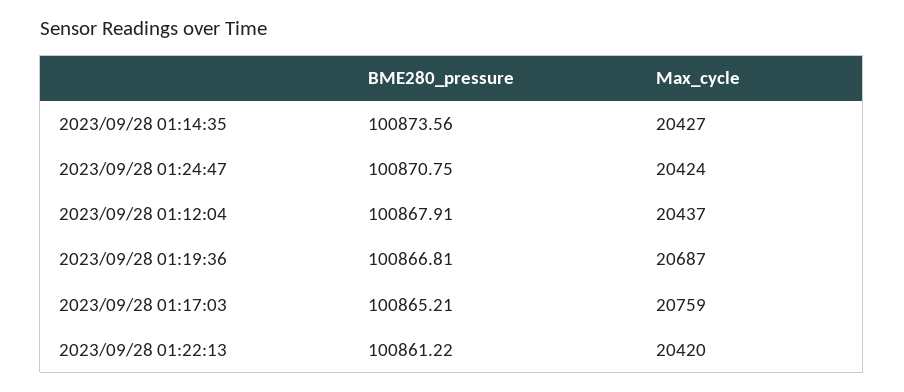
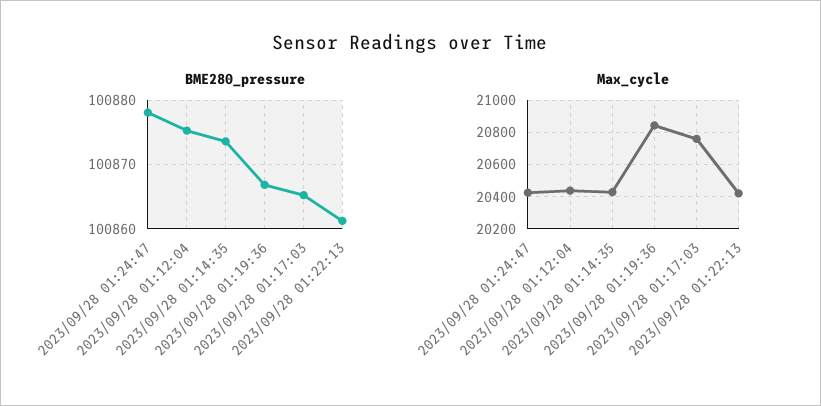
BME280_pressure, 2023/09/28 01:24:47: 100870.75 -> 100878
BME280_pressure, 2023/09/28 01:12:04: 100867.91 -> 100875
Max_cycle, 2023/09/28 01:19:36: 20687 -> 20850

